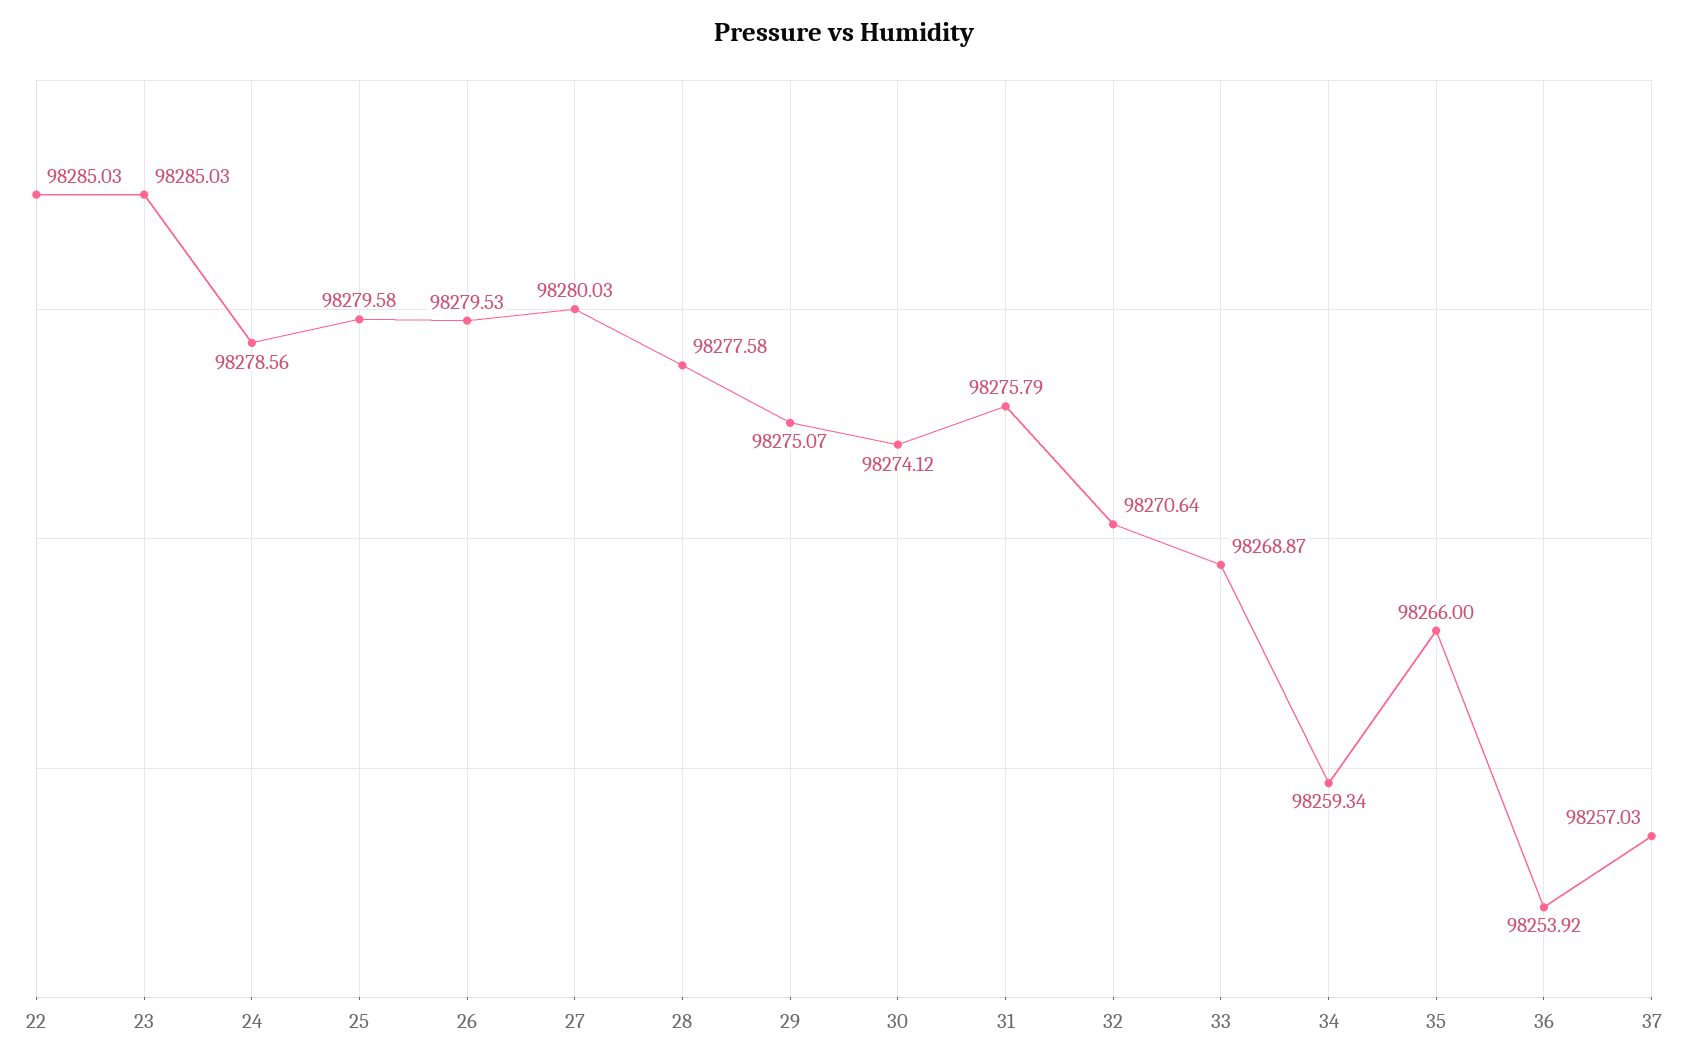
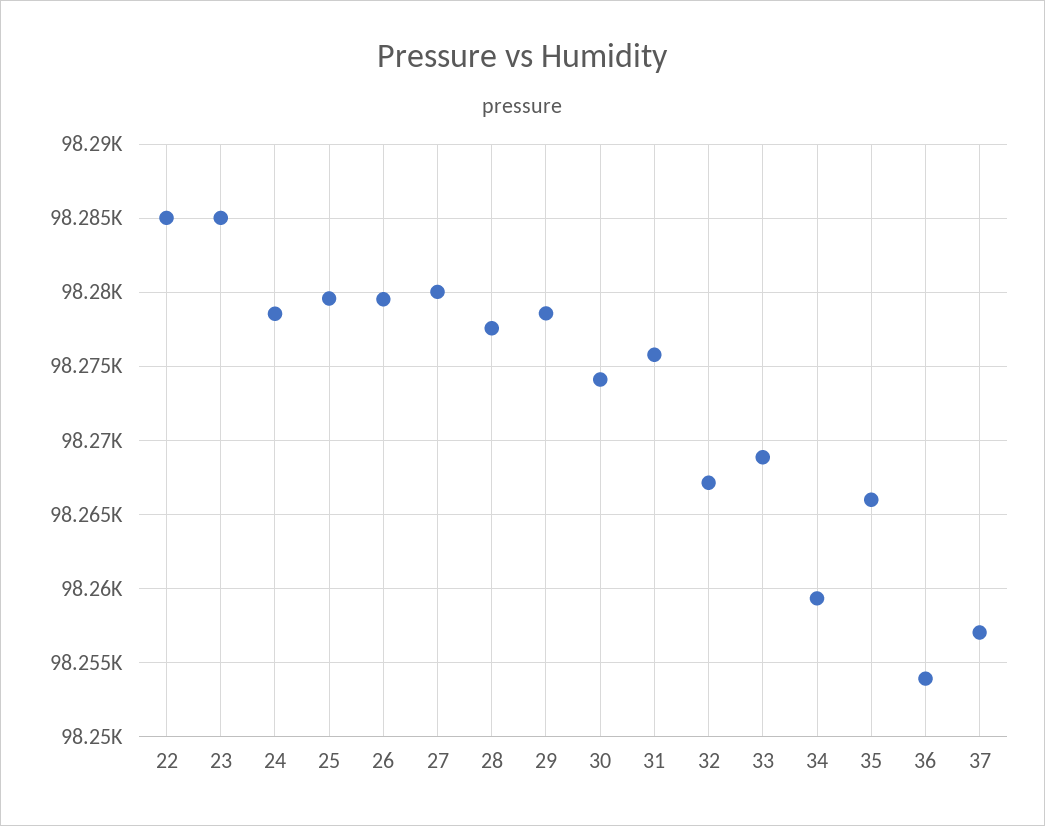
29: 98275.07 -> 98278.5
32: 98270.64 -> 98267

